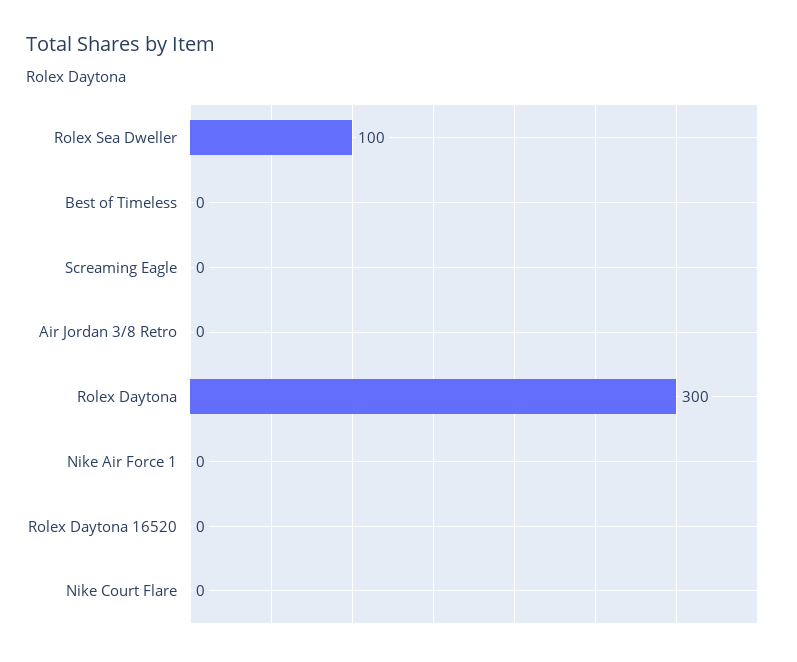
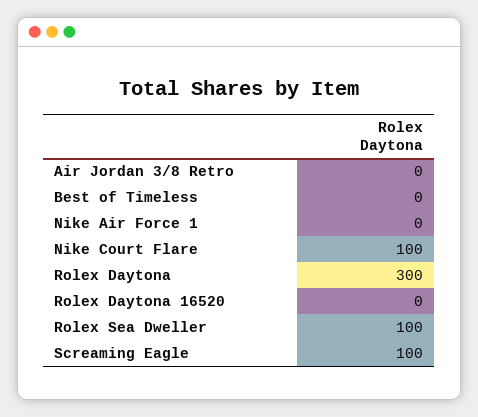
Screaming Eagle: 0 -> 100
Nike Court Flare: 0 -> 100

